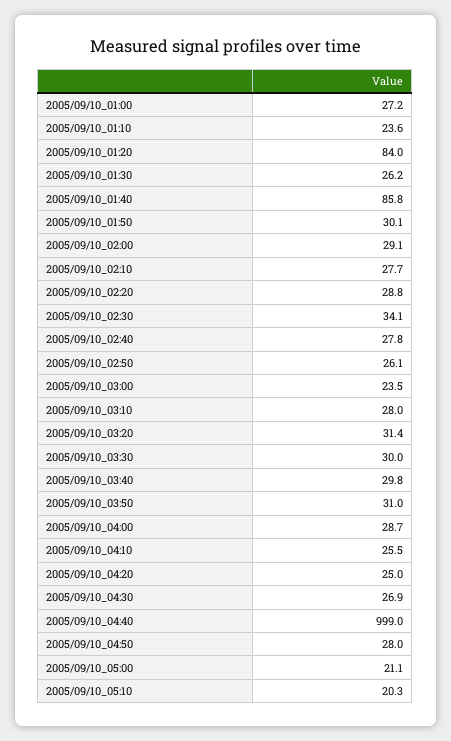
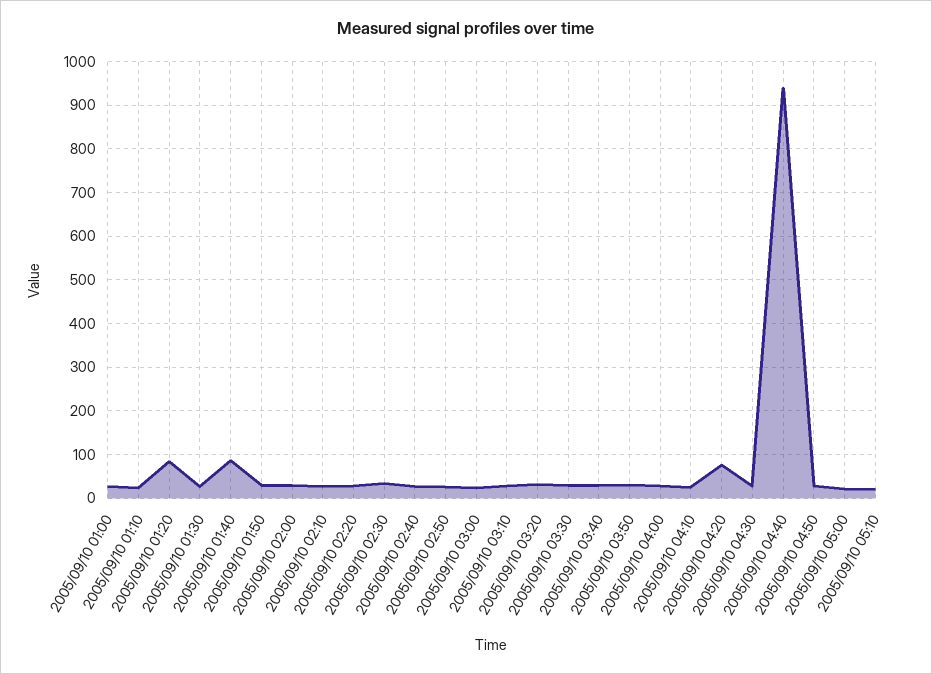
2005/09/10_04:20: 25 -> 80
2005/09/10_04:40: 999 -> 940

